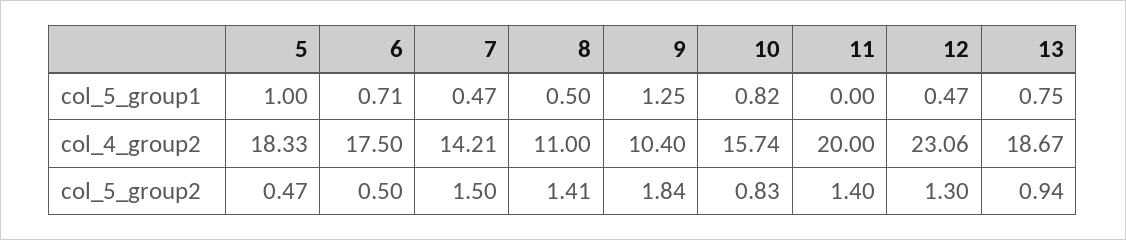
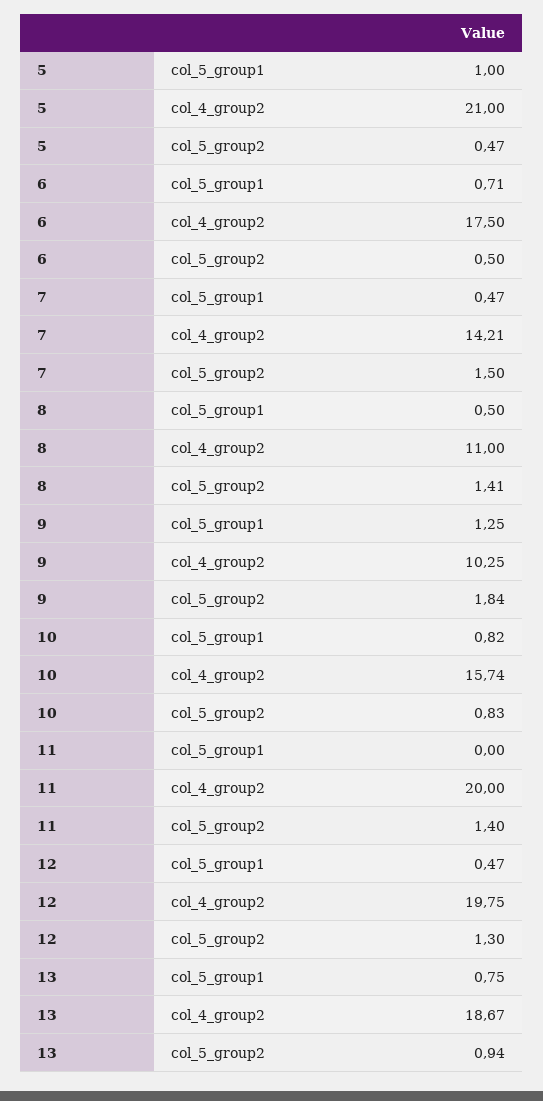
5, col_4_group2: 18.33 -> 21
9, col_4_group2: 10.4 -> 10.25
12, col_4_group2: 23.06 -> 19.75

